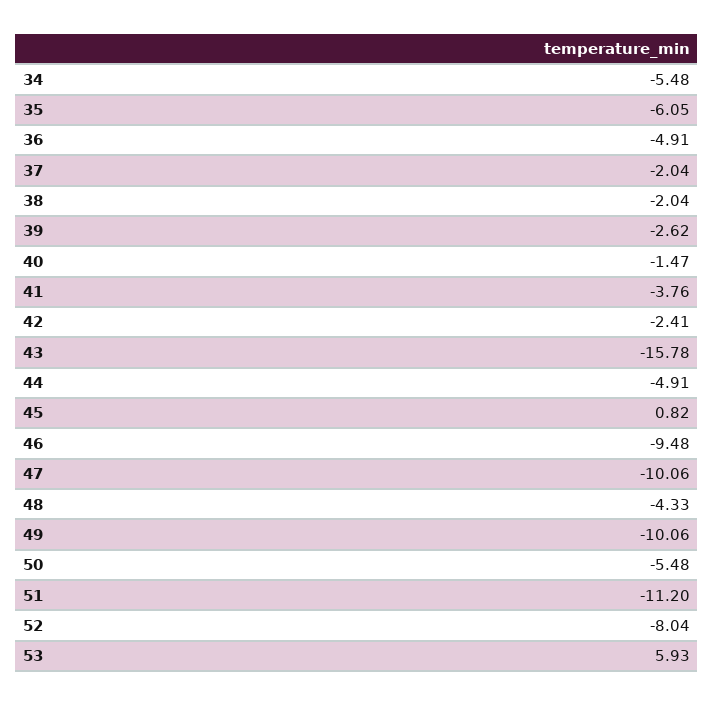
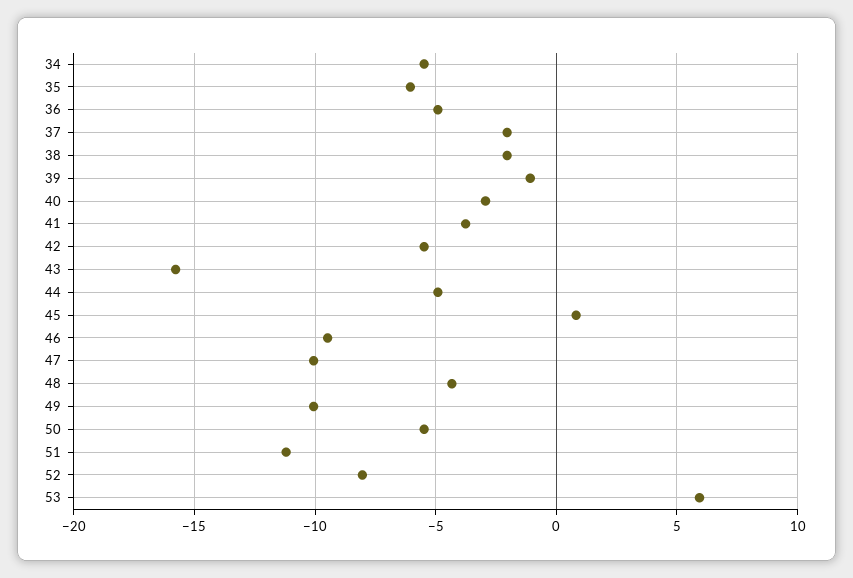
39: -2.62 -> -1
40: -1.47 -> -3
42: -2.41 -> -5.5

